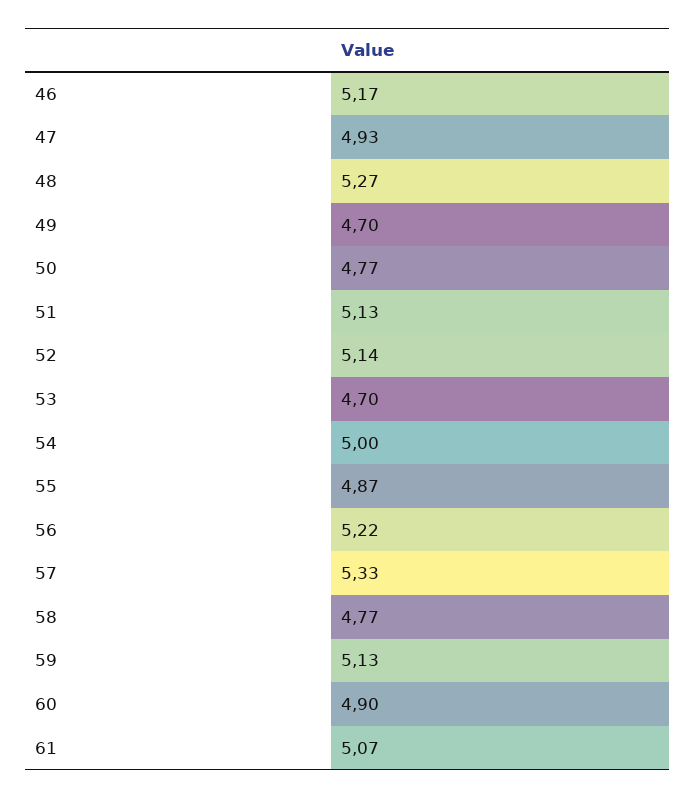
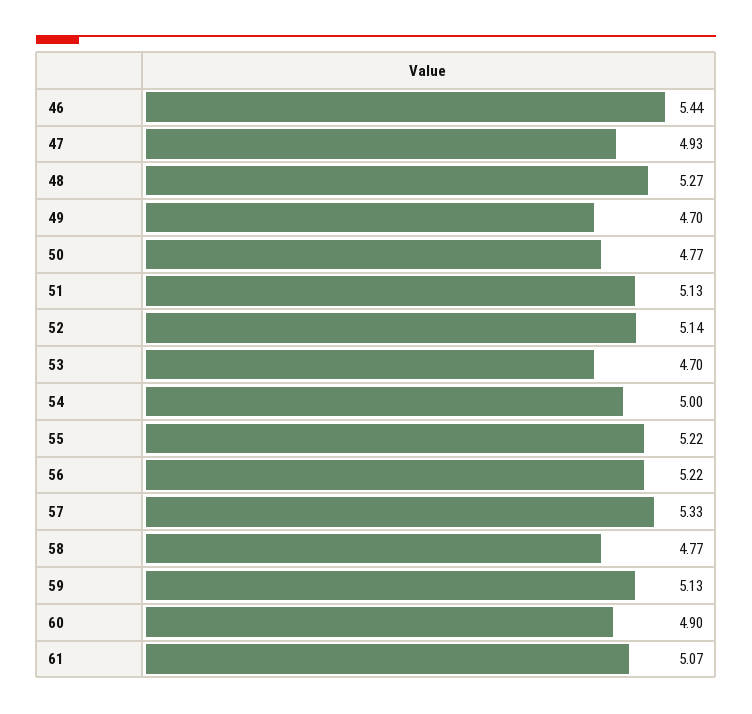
46: 5.17 -> 5.44
55: 4.87 -> 5.22

